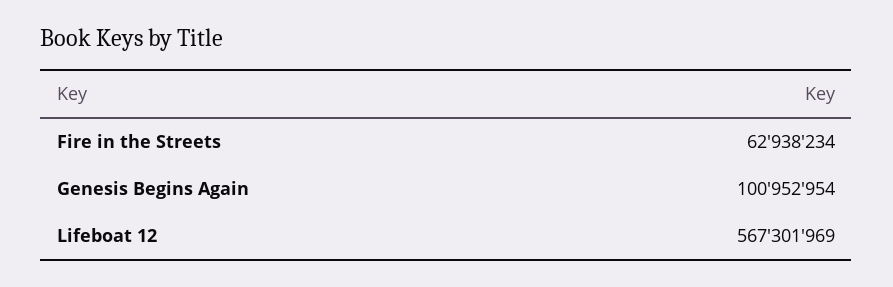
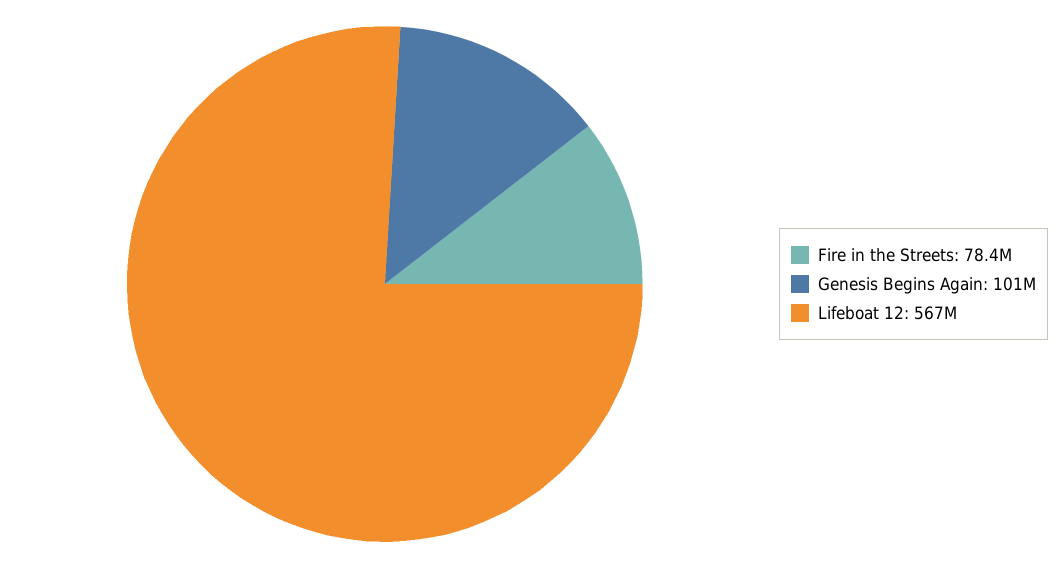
Fire in the Streets: 62938234 -> 78400000

